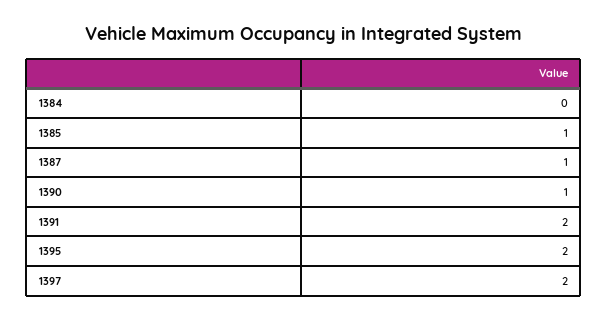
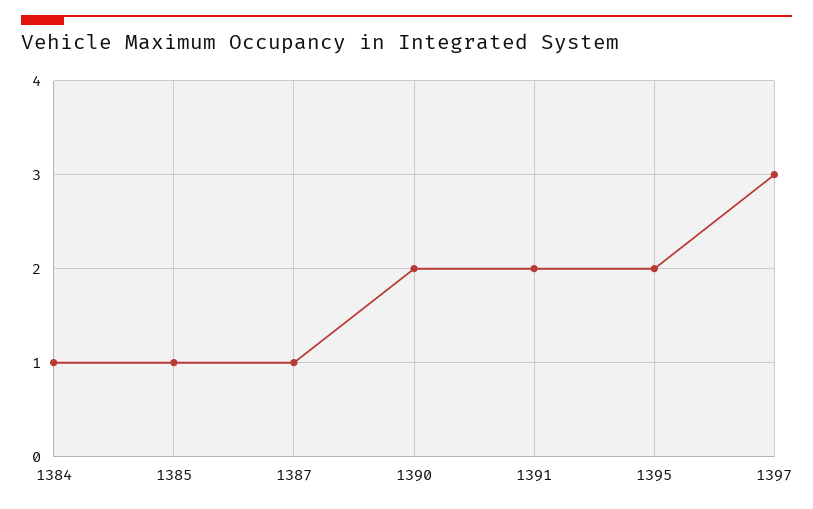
1384: 0 -> 1
1390: 1 -> 2
1397: 2 -> 3

